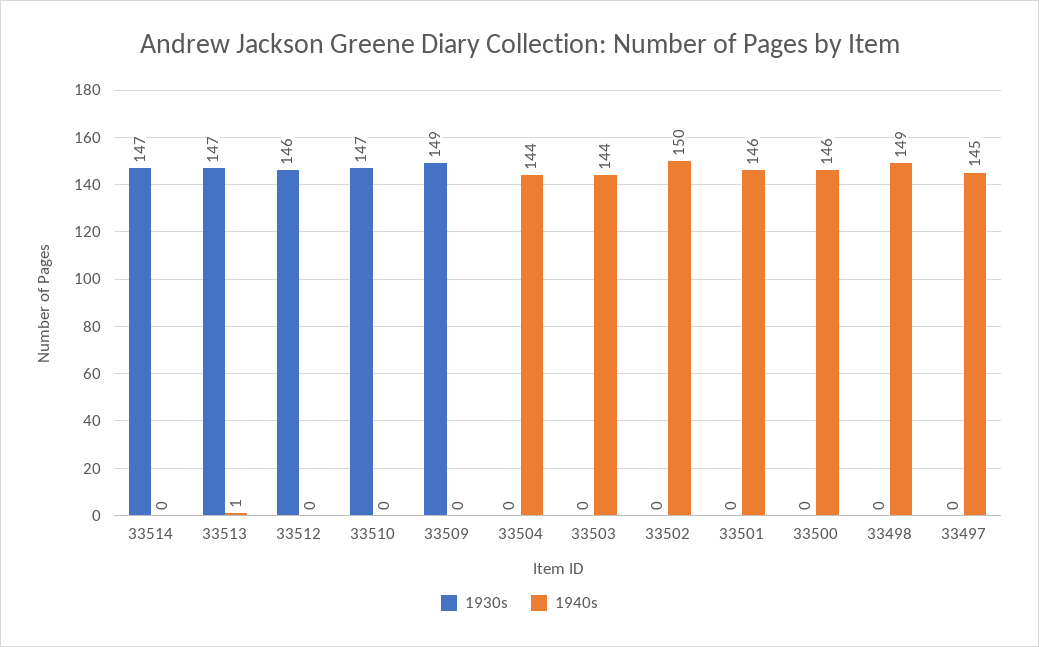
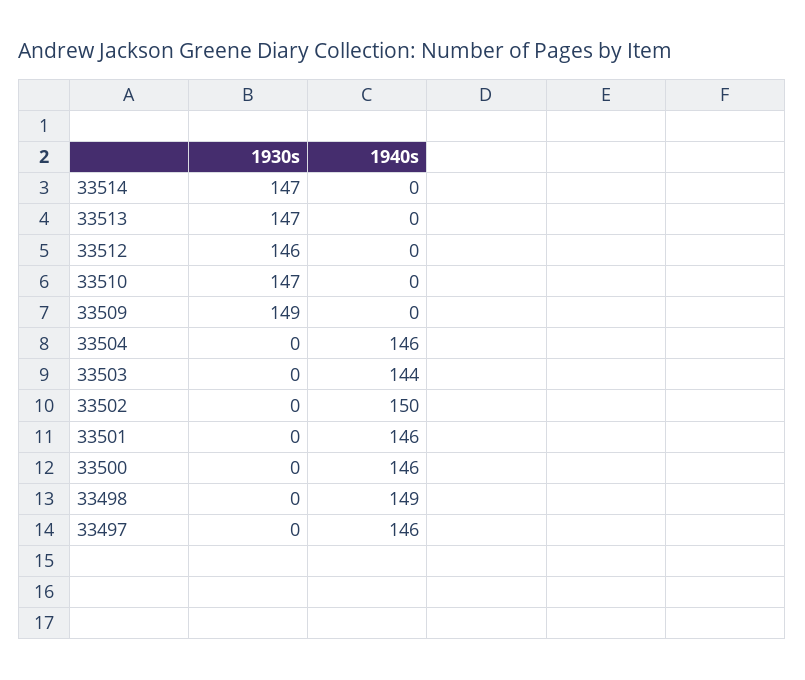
1940s, 33513: 1 -> 0
1940s, 33504: 144 -> 146
1940s, 33497: 145 -> 146

